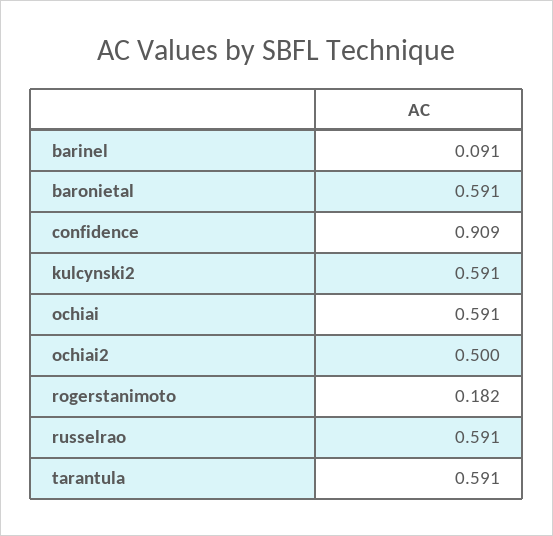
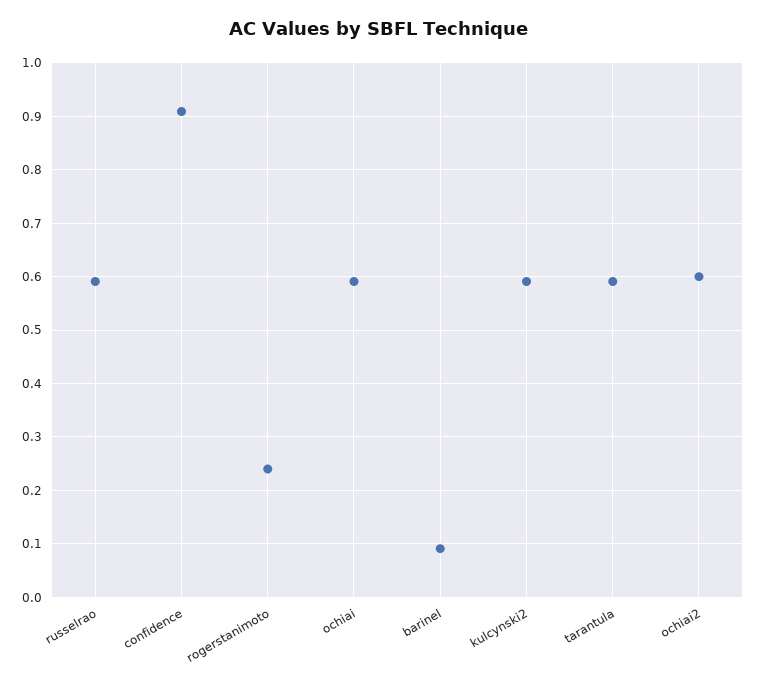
baronietal: 0.591 -> none
ochiai2: 0.5 -> 0.6
rogerstanimoto: 0.182 -> 0.24

